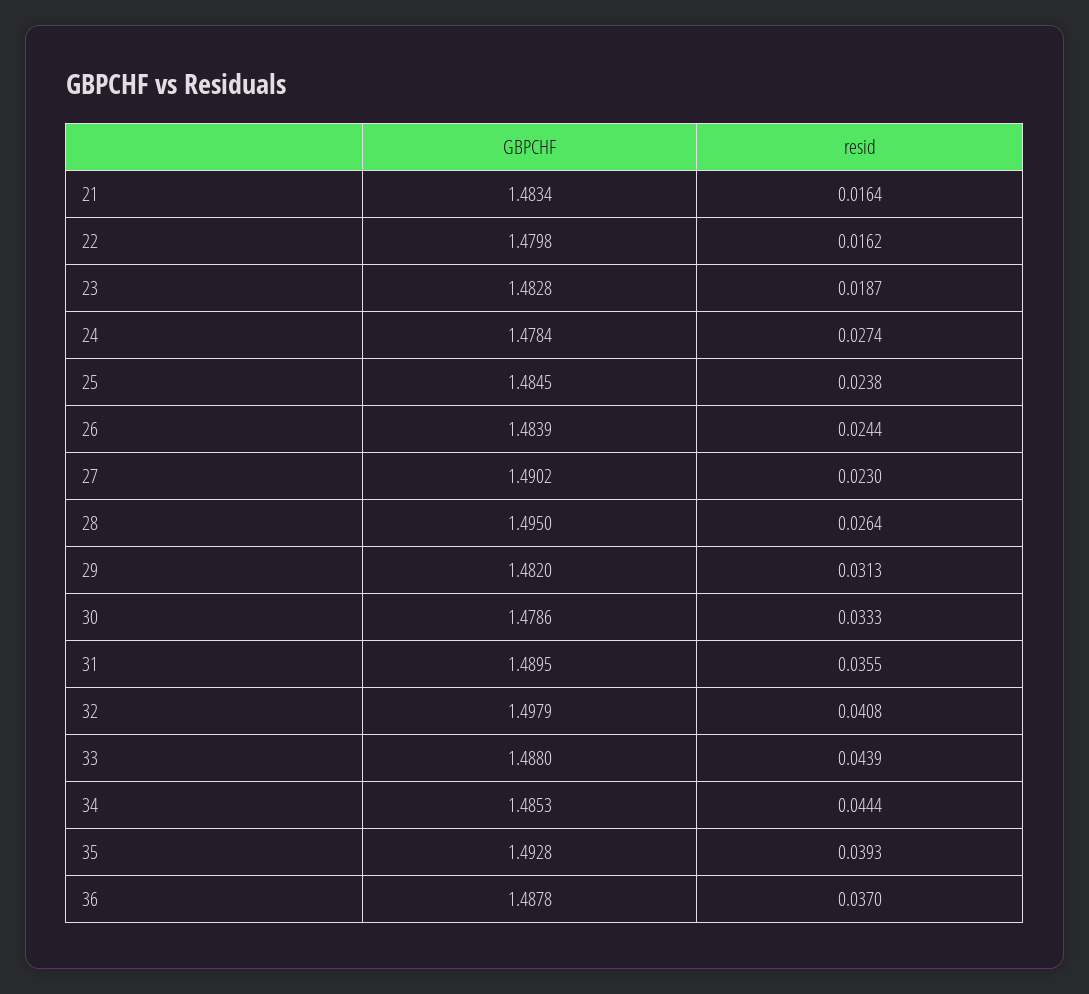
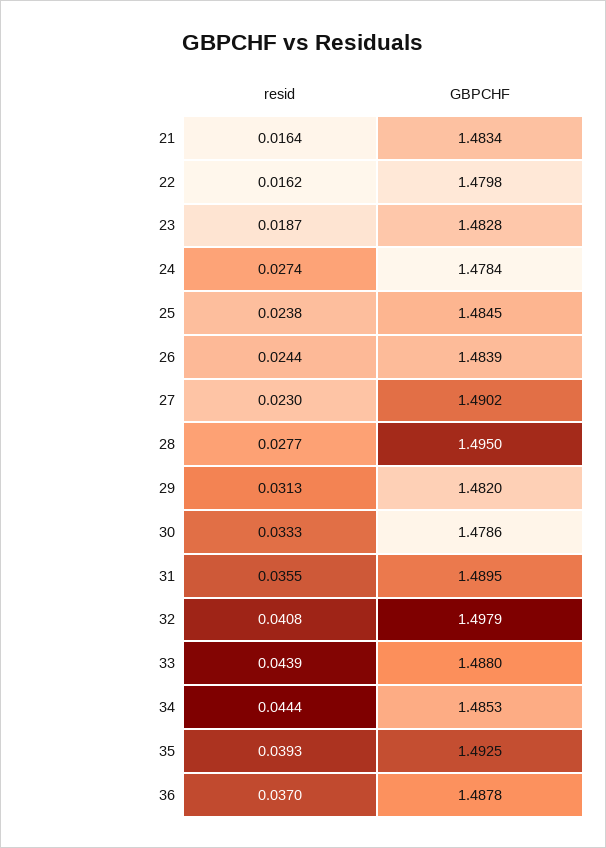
resid, 28: 0.0264 -> 0.0277
GBPCHF, 35: 1.4928 -> 1.4925

